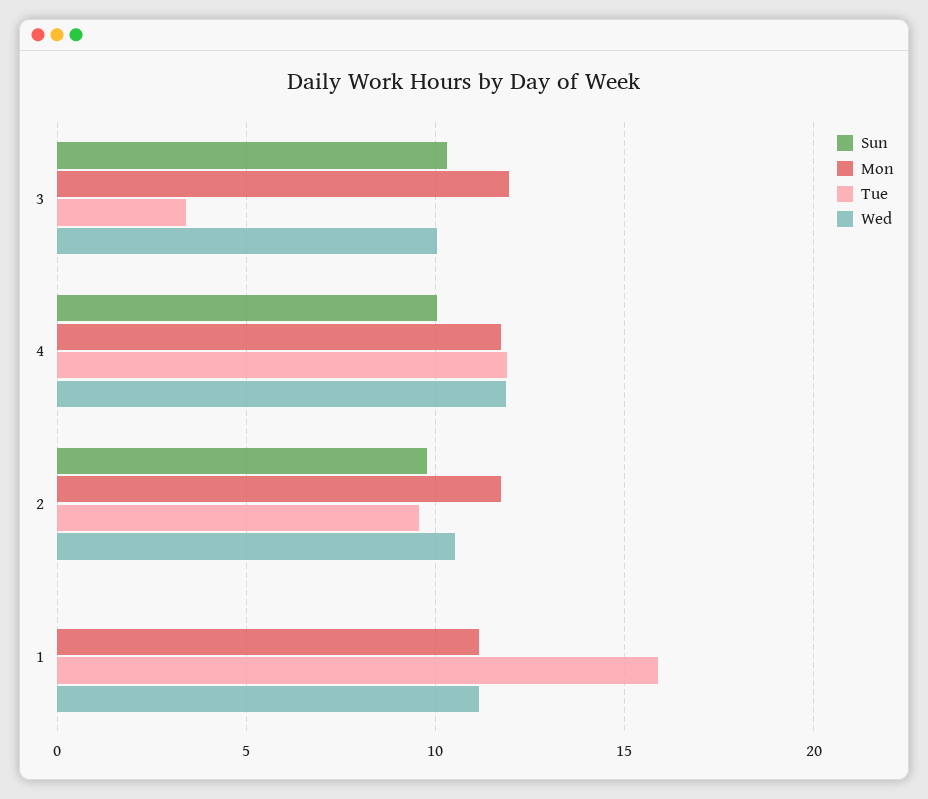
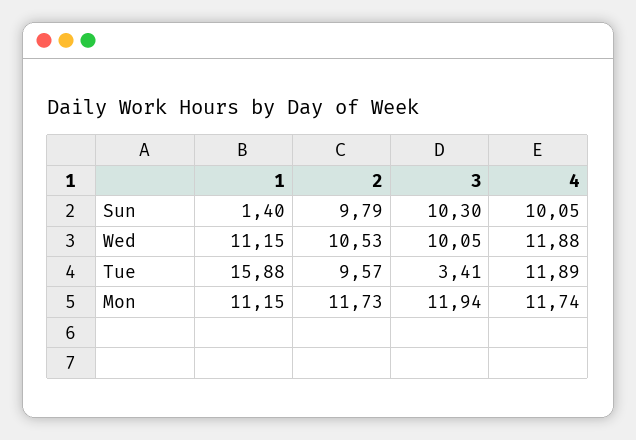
Sun, 1: 0 -> 1.4

